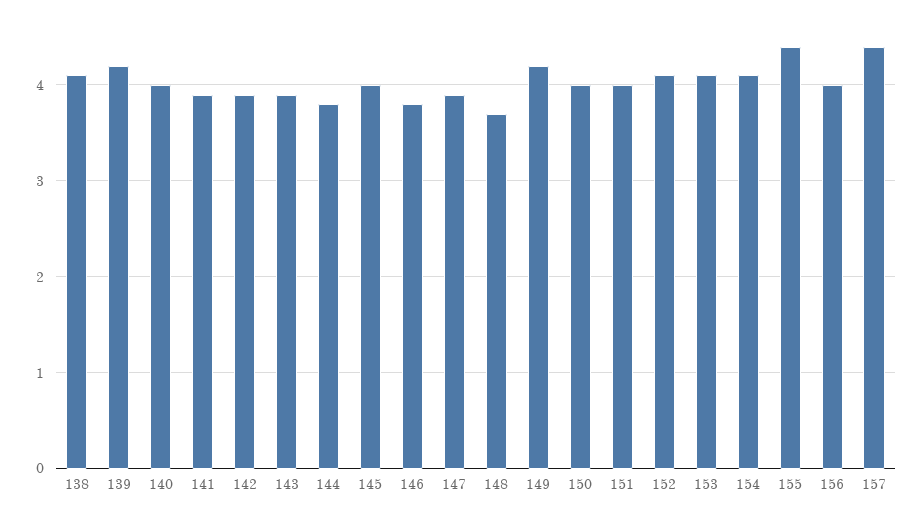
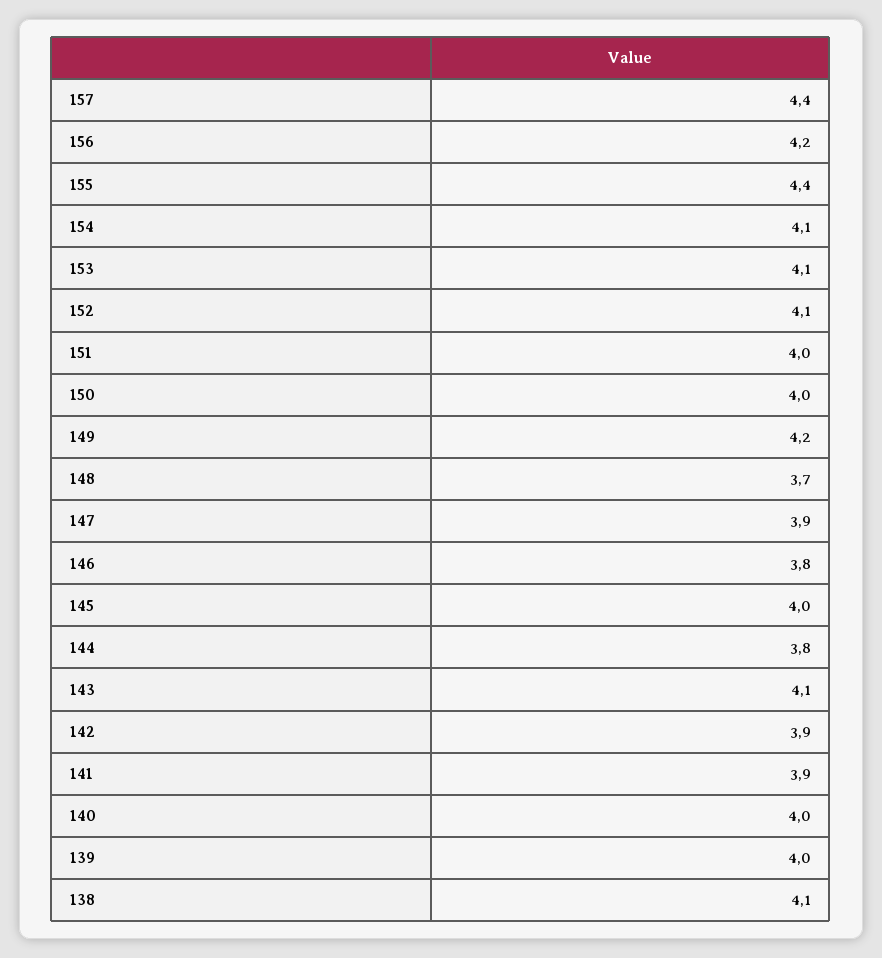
139: 4.2 -> 4
143: 3.9 -> 4.1
156: 4 -> 4.2

